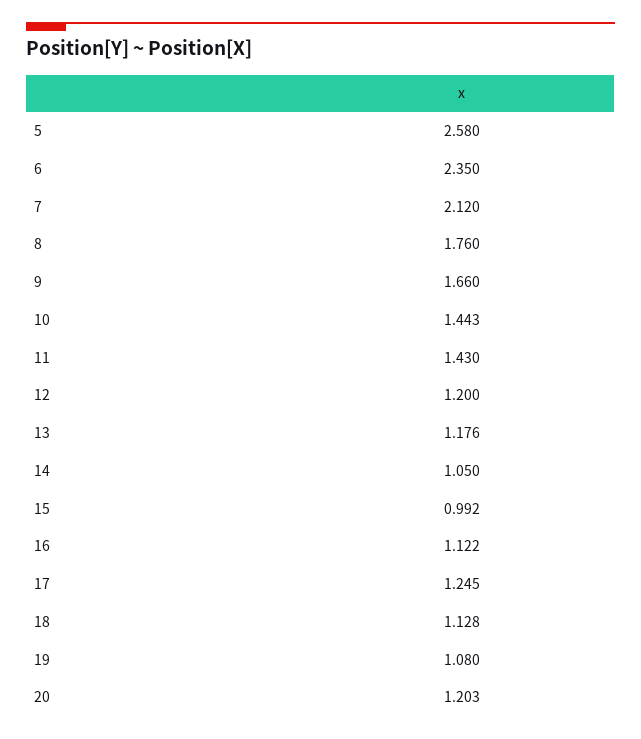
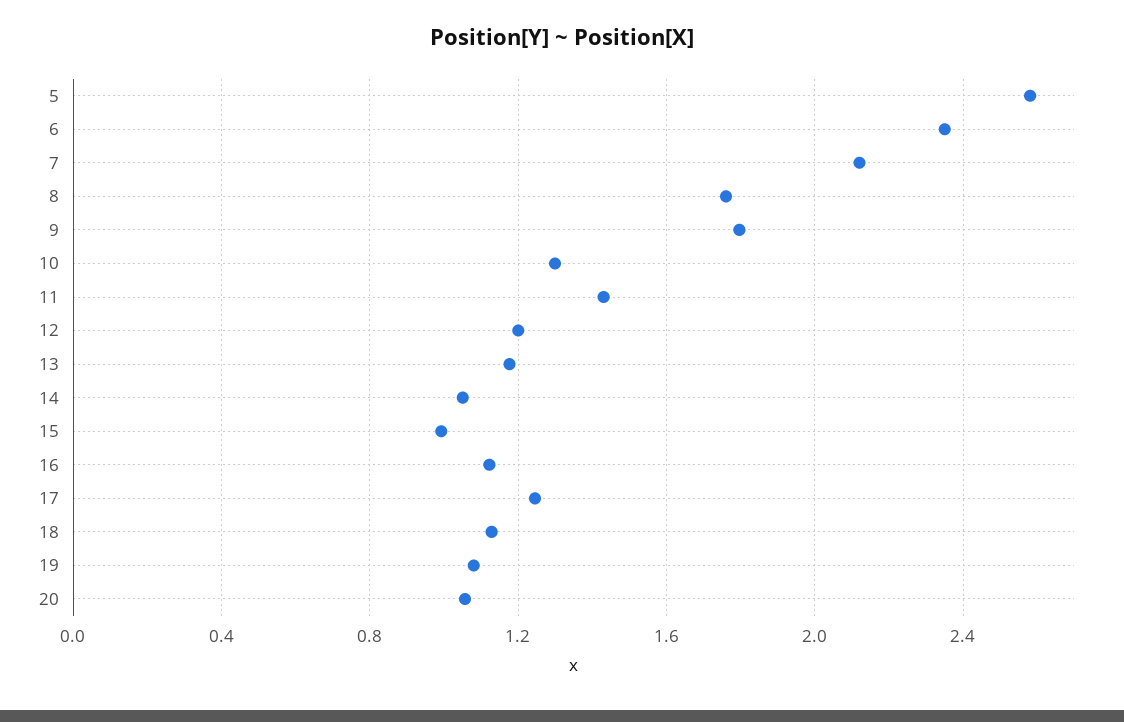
9: 1.66 -> 1.8
10: 1.443 -> 1.3
20: 1.203 -> 1.05

